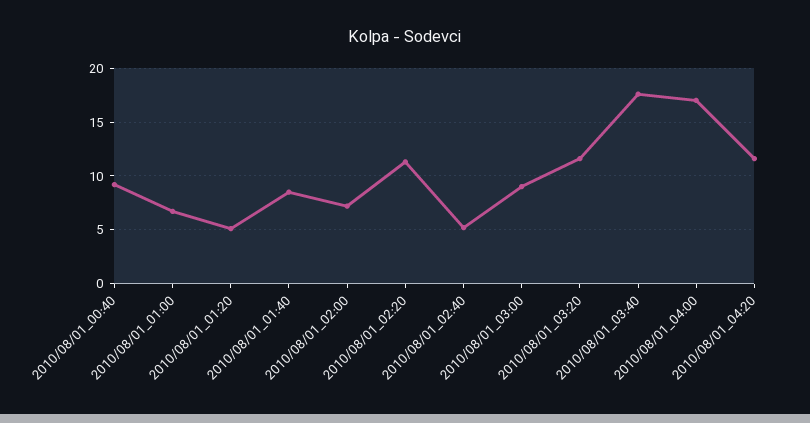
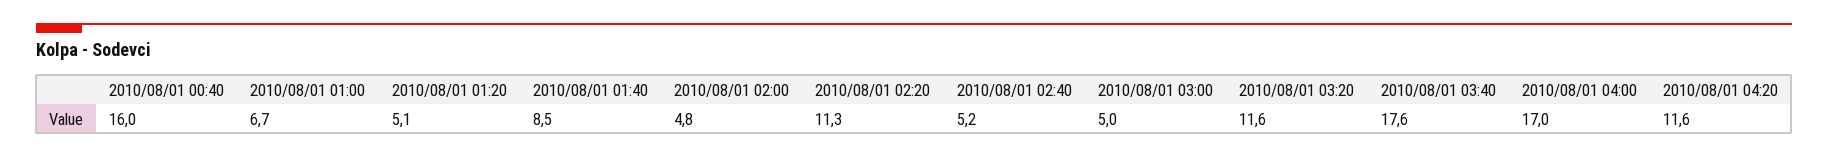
2010/08/01_00:40: 9 -> 16
2010/08/01_02:00: 7 -> 4.8
2010/08/01_03:00: 9 -> 5

